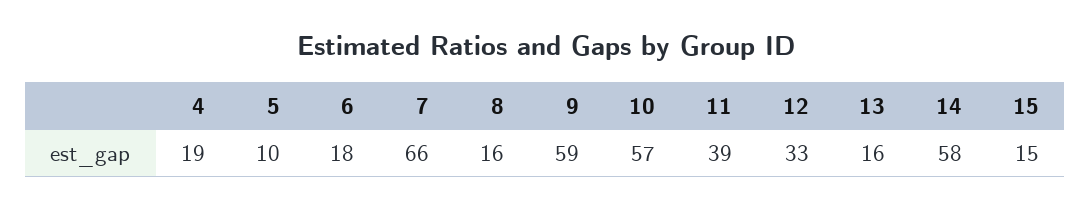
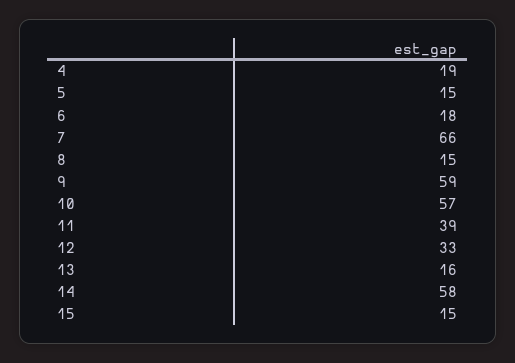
5: 10 -> 15
8: 16 -> 15

